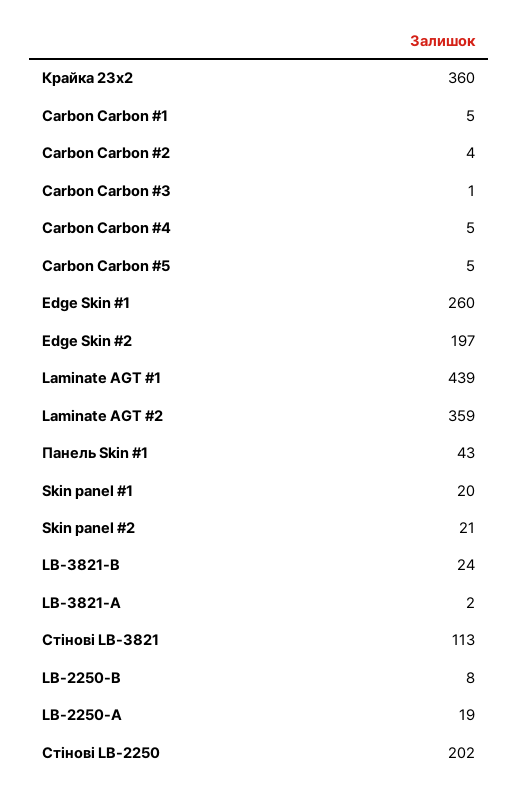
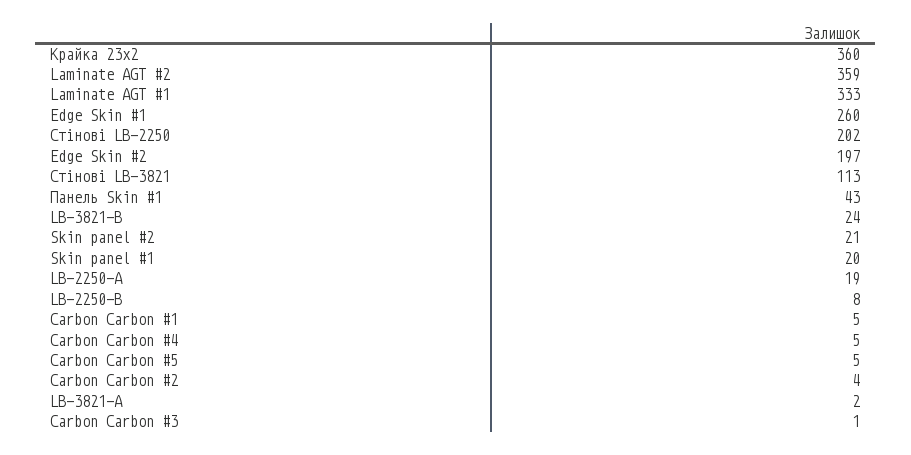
Laminate AGT #1: 439 -> 333

